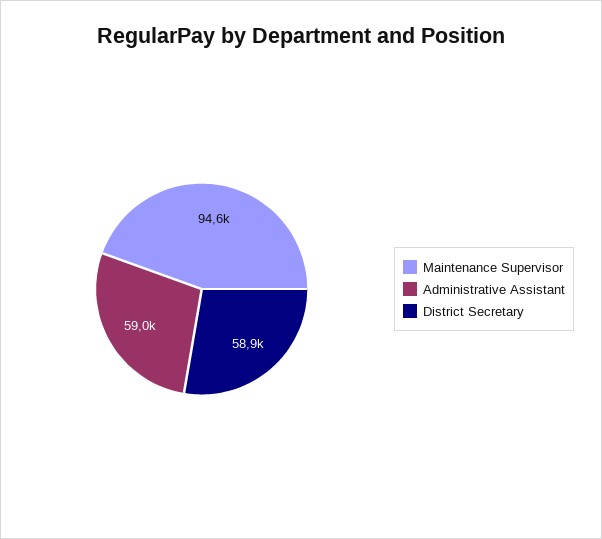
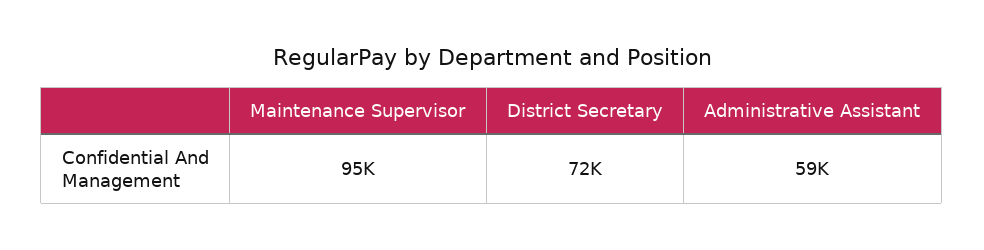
District Secretary: 58900 -> 72000

